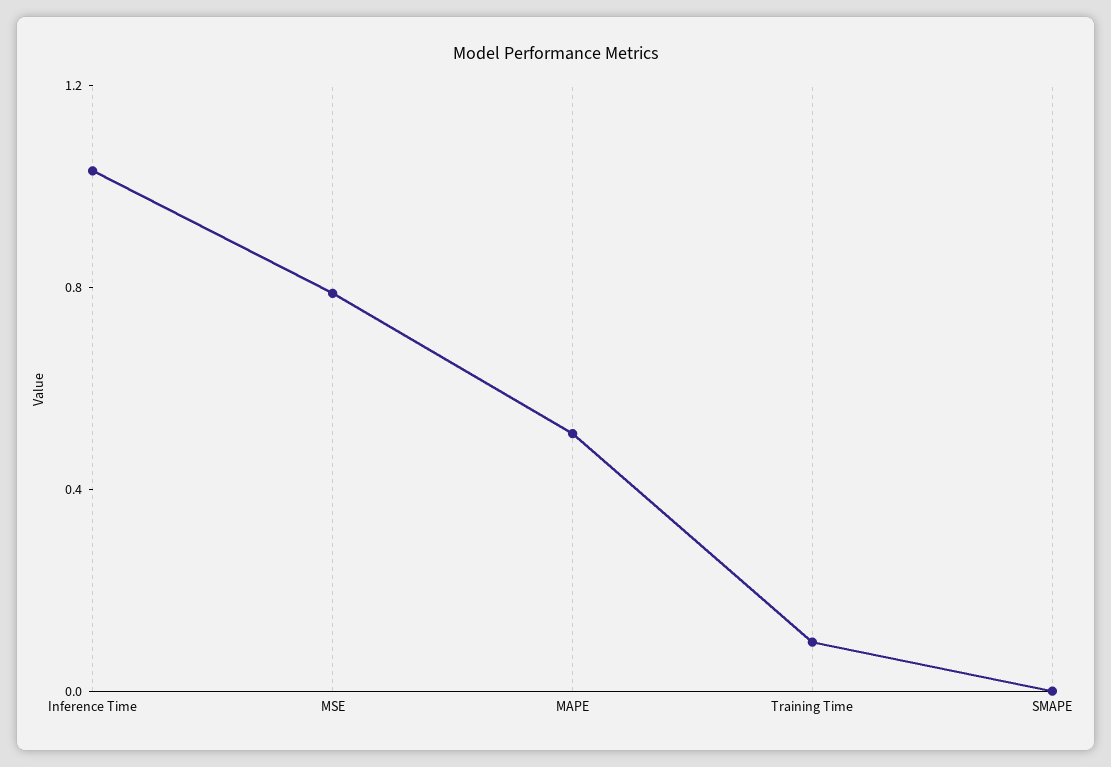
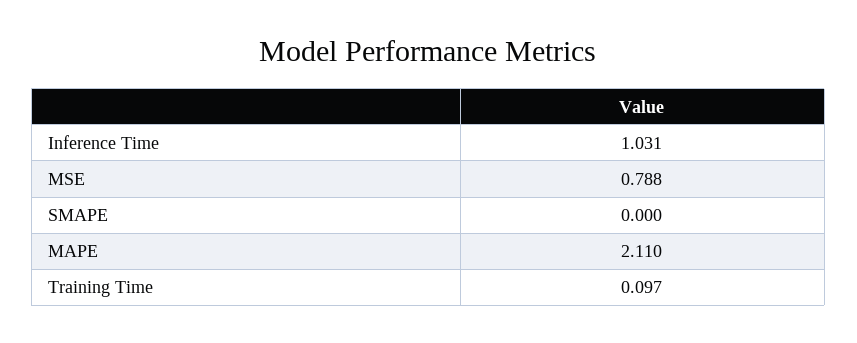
MAPE: 0.5 -> 2.11

